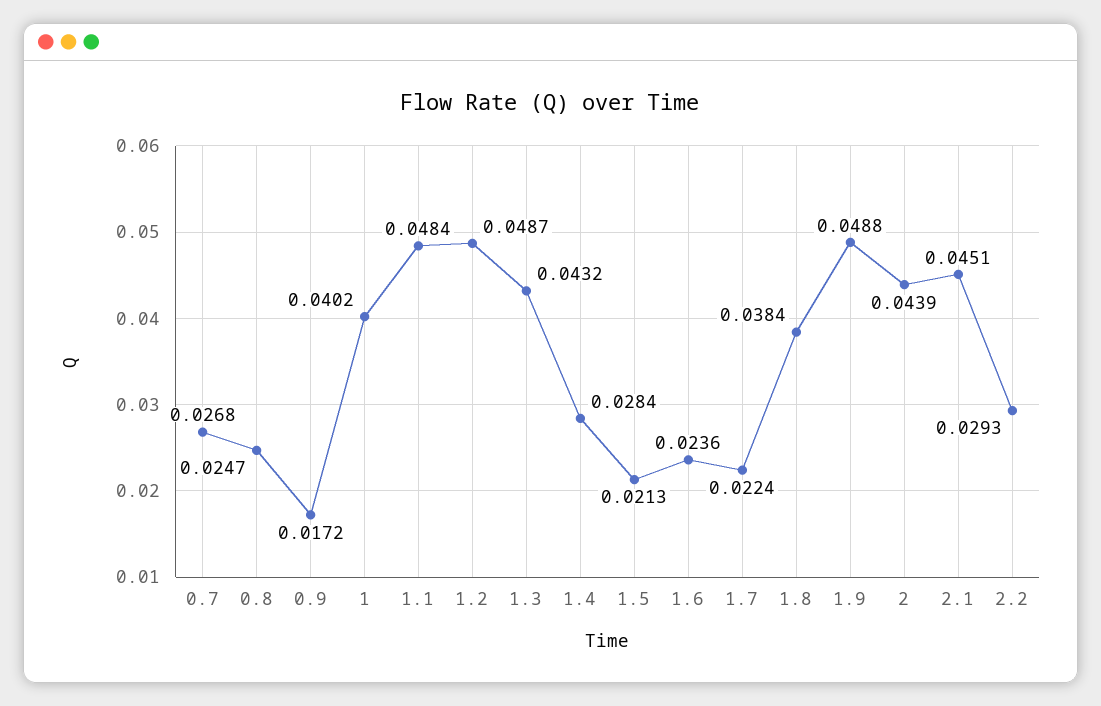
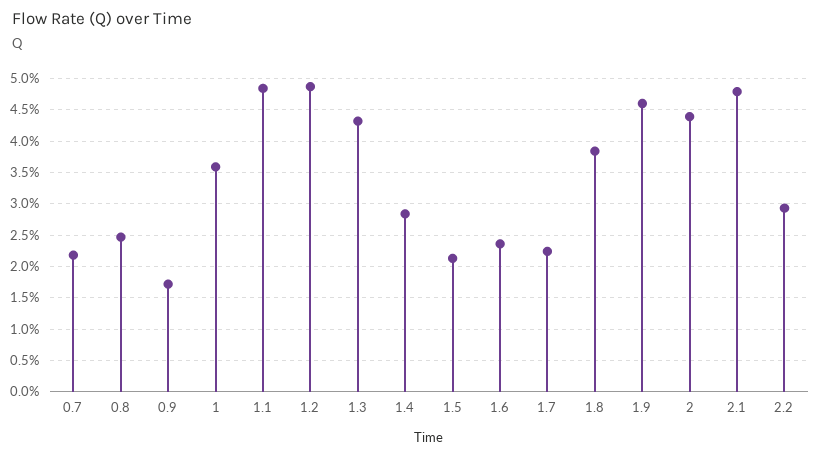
0.7: 0.0268 -> 0.022
1: 0.0402 -> 0.036
1.9: 0.0488 -> 0.046
2.1: 0.0451 -> 0.048

